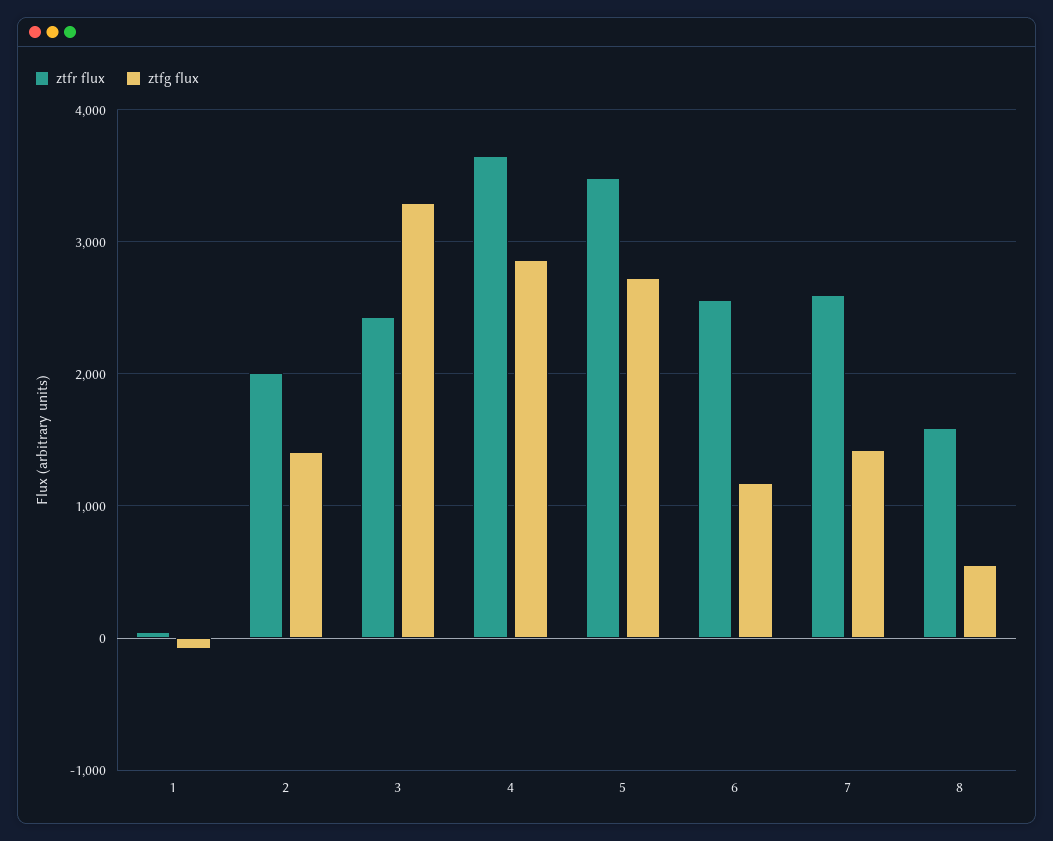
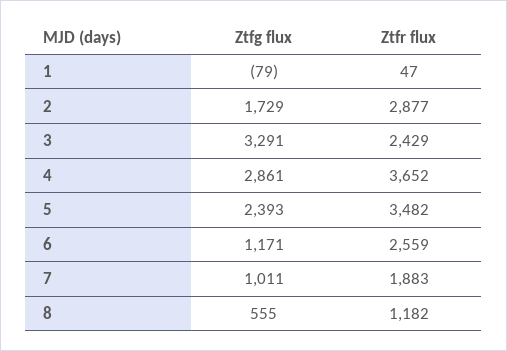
ztfr flux, 2: 2000 -> 2877
ztfg flux, 2: 1400 -> 1729
ztfg flux, 5: 2700 -> 2393
ztfr flux, 7: 2600 -> 1883
ztfg flux, 7: 1400 -> 1011
ztfr flux, 8: 1600 -> 1182

